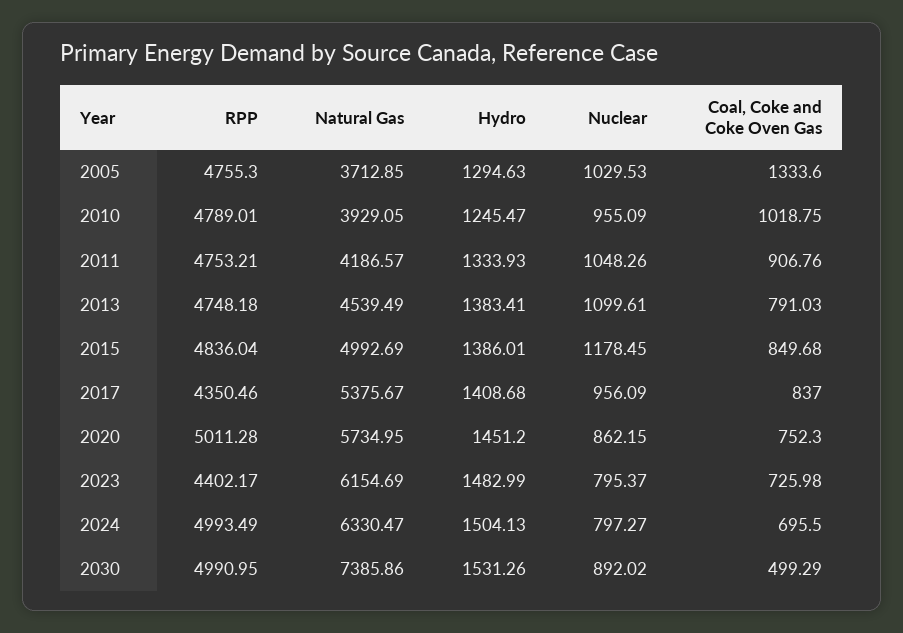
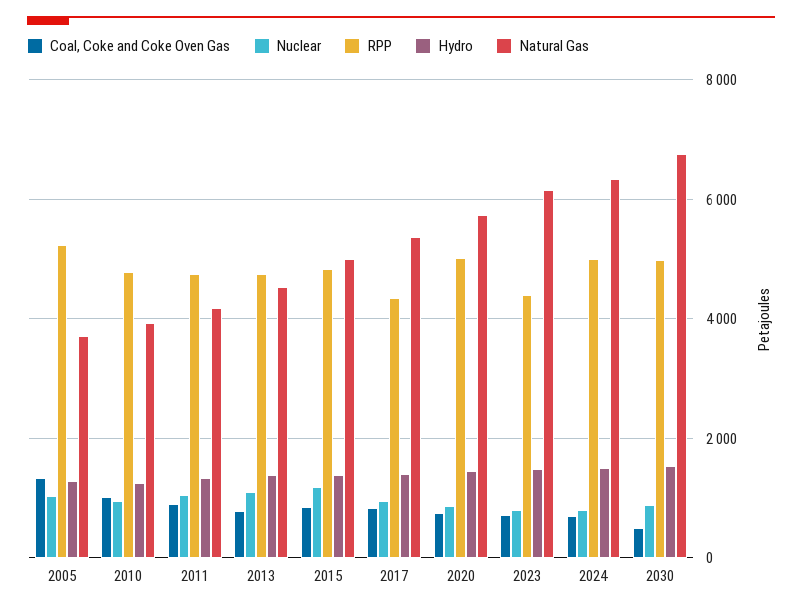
RPP, 2005: 4755.3 -> 5200
Natural Gas, 2030: 7385.86 -> 6800

